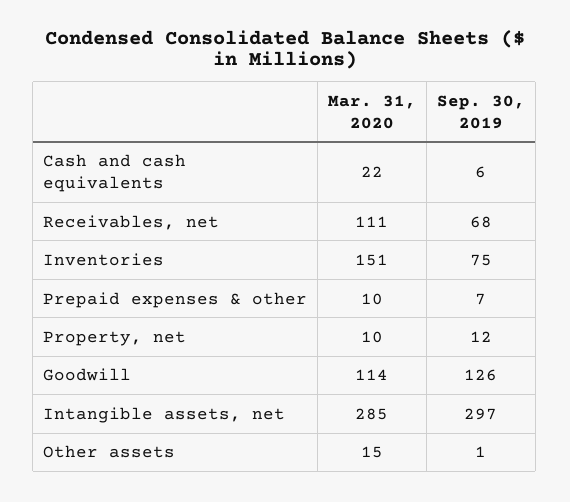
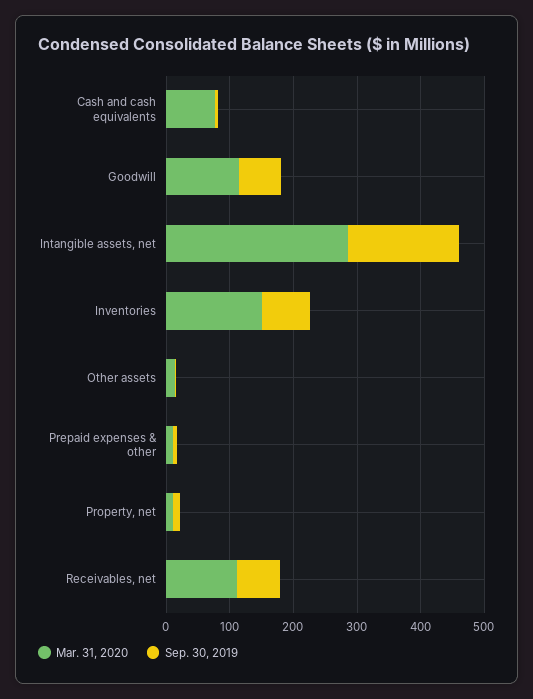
Mar. 31, 2020, Cash and cash equivalents: 22 -> 80
Sep. 30, 2019, Goodwill: 126 -> 60
Sep. 30, 2019, Intangible assets, net: 297 -> 180

